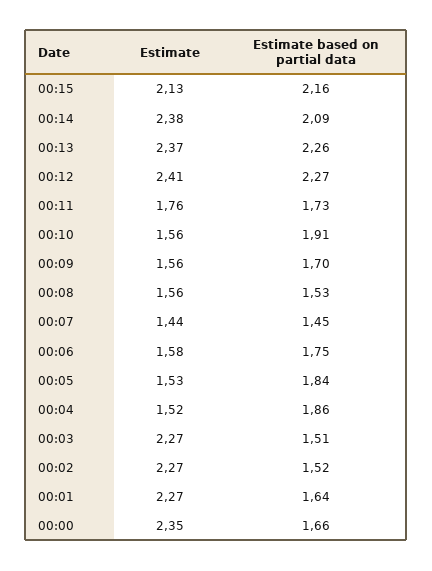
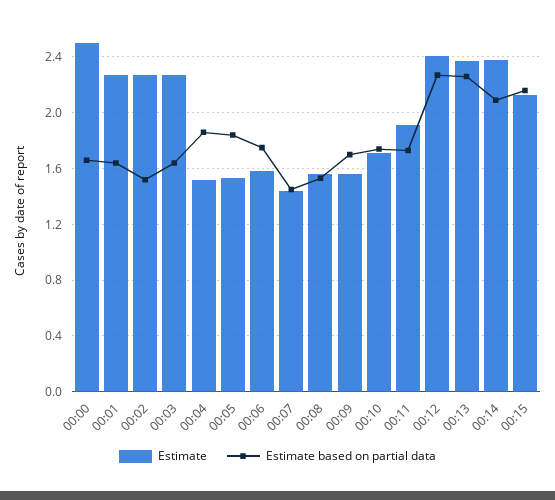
Estimate, 00:11: 1.76 -> 1.9
Estimate, 00:10: 1.56 -> 1.7
Estimate based on partial data, 00:10: 1.91 -> 1.75
Estimate based on partial data, 00:03: 1.51 -> 1.65
Estimate, 00:00: 2.35 -> 2.5

